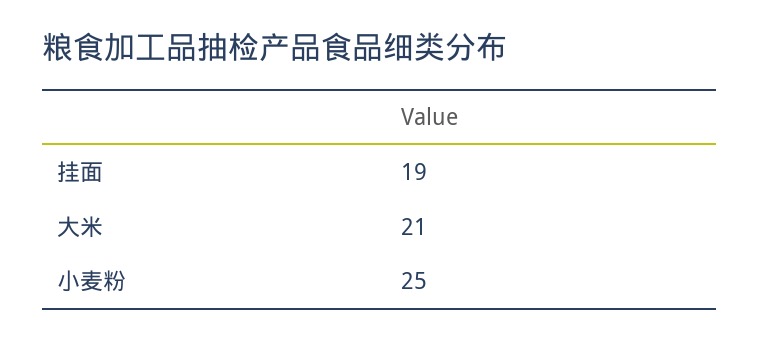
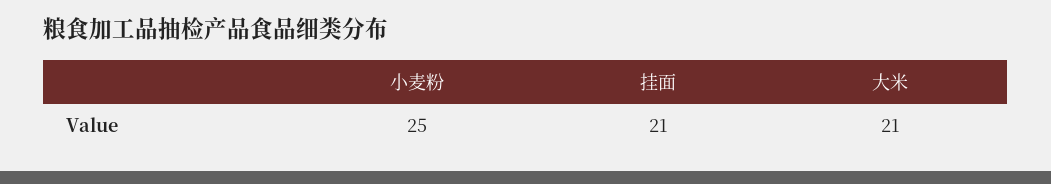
挂面: 19 -> 21

